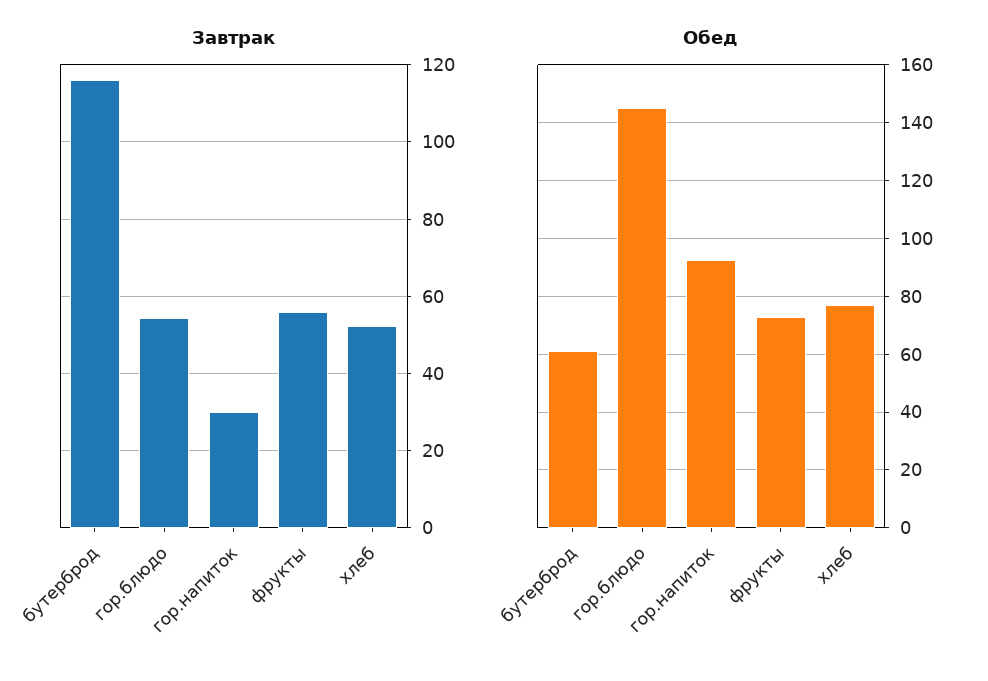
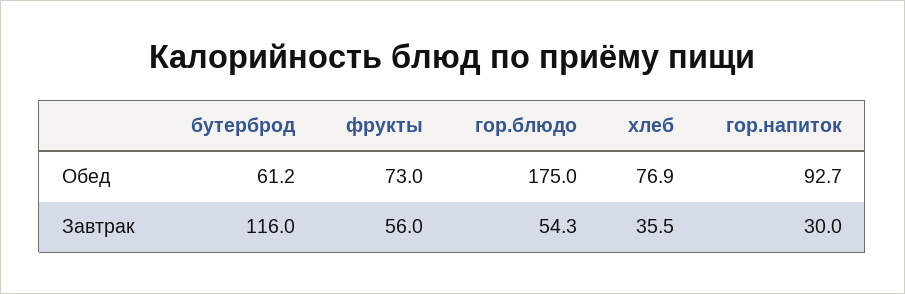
Завтрак, хлеб: 52 -> 35.5
Обед, гор.блюдо: 145 -> 175

